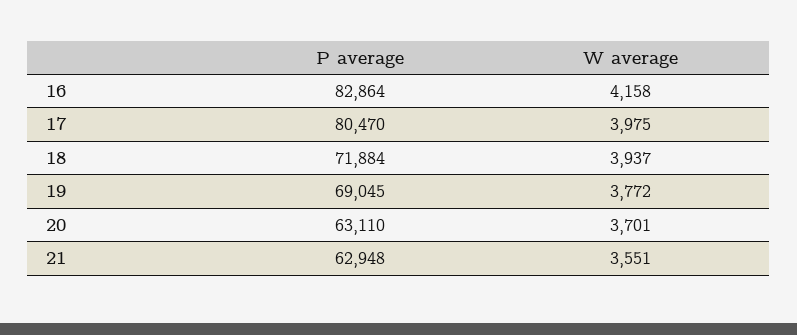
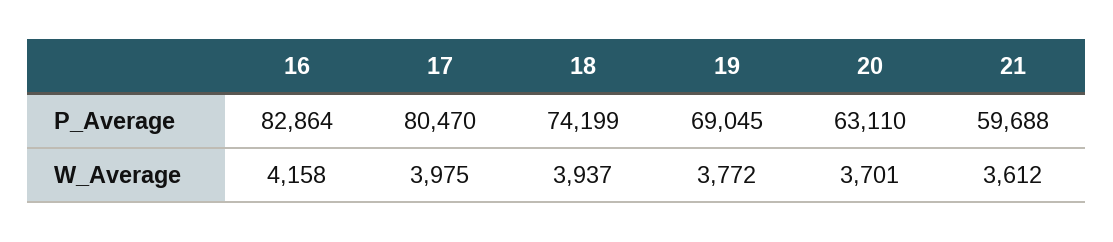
P average, 18: 71884 -> 74199
P average, 21: 62948 -> 59688
W average, 21: 3551 -> 3612

